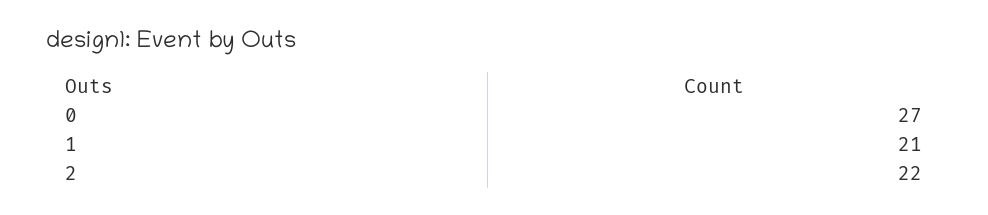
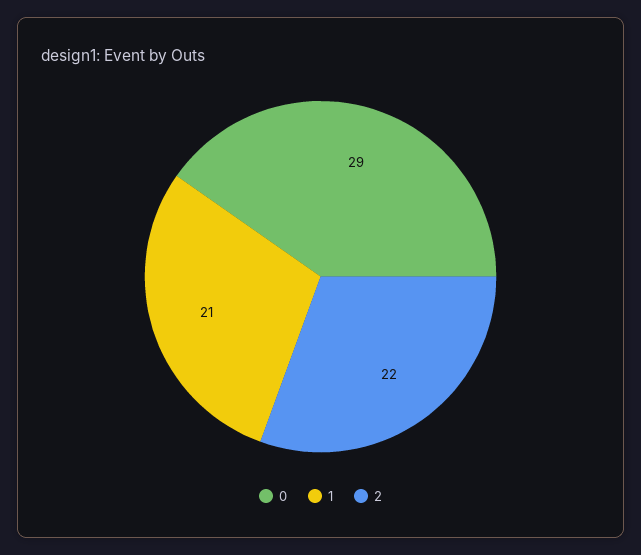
0: 27 -> 29

